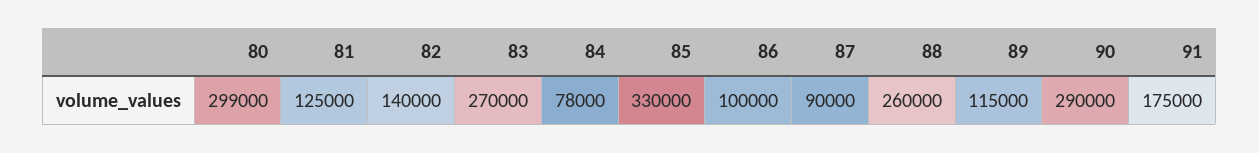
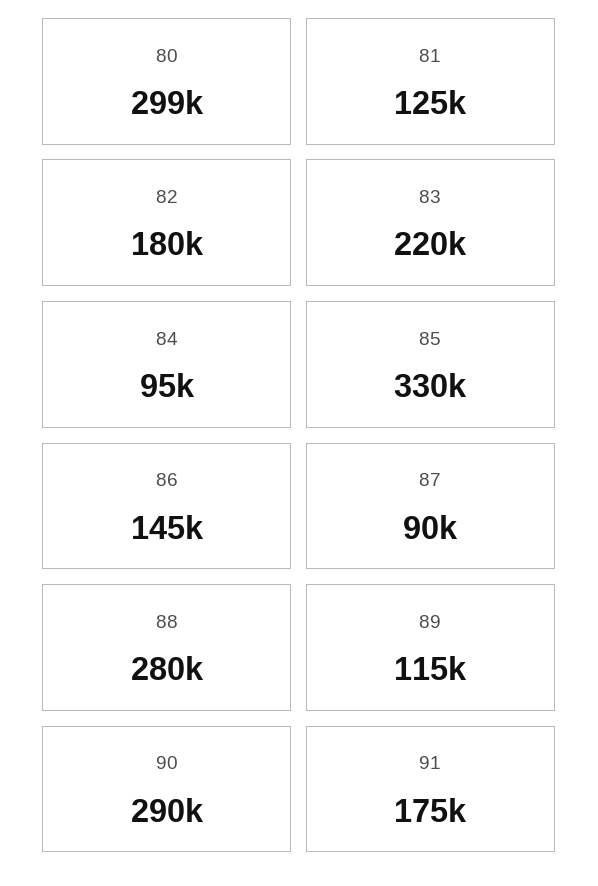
82: 140000 -> 180000
83: 270000 -> 220000
84: 78000 -> 95000
86: 100000 -> 145000
88: 260000 -> 280000

